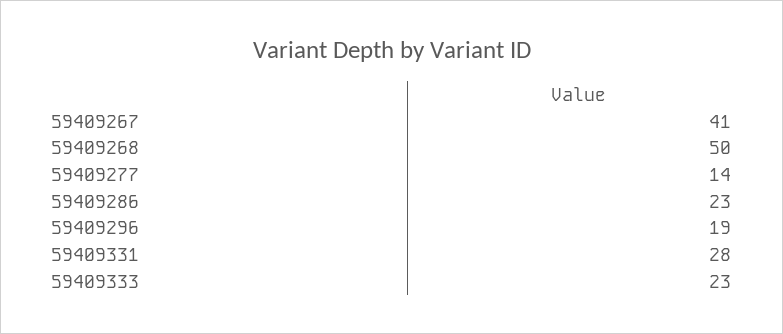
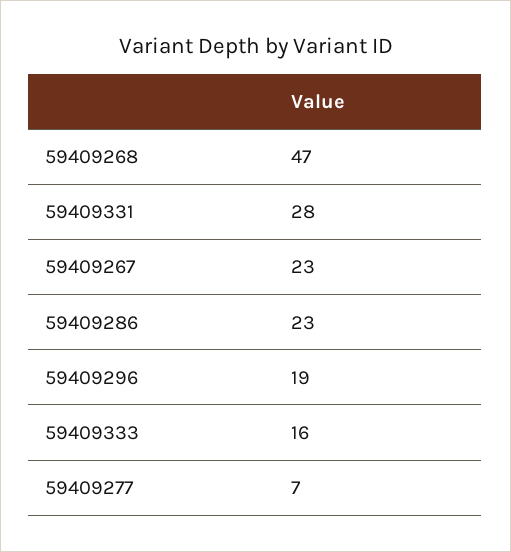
59409267: 41 -> 23
59409268: 50 -> 47
59409277: 14 -> 7
59409333: 23 -> 16

